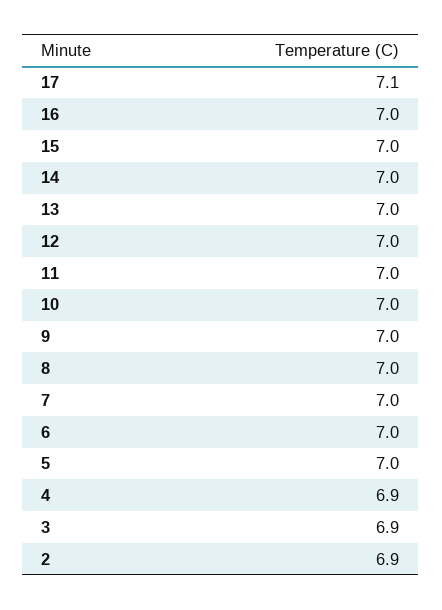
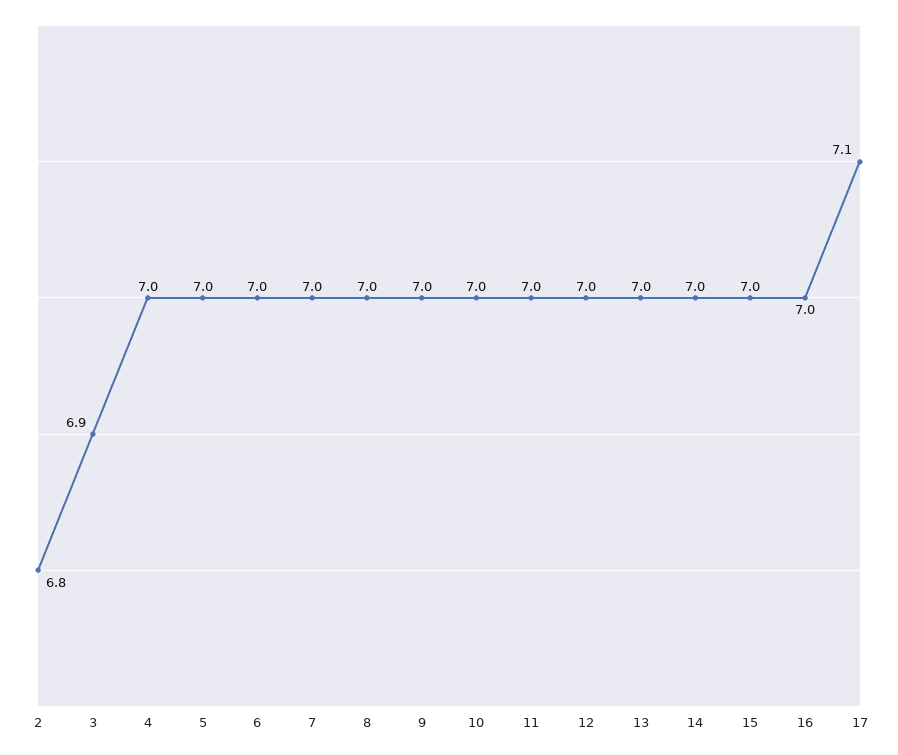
4: 6.9 -> 7
2: 6.9 -> 6.8

